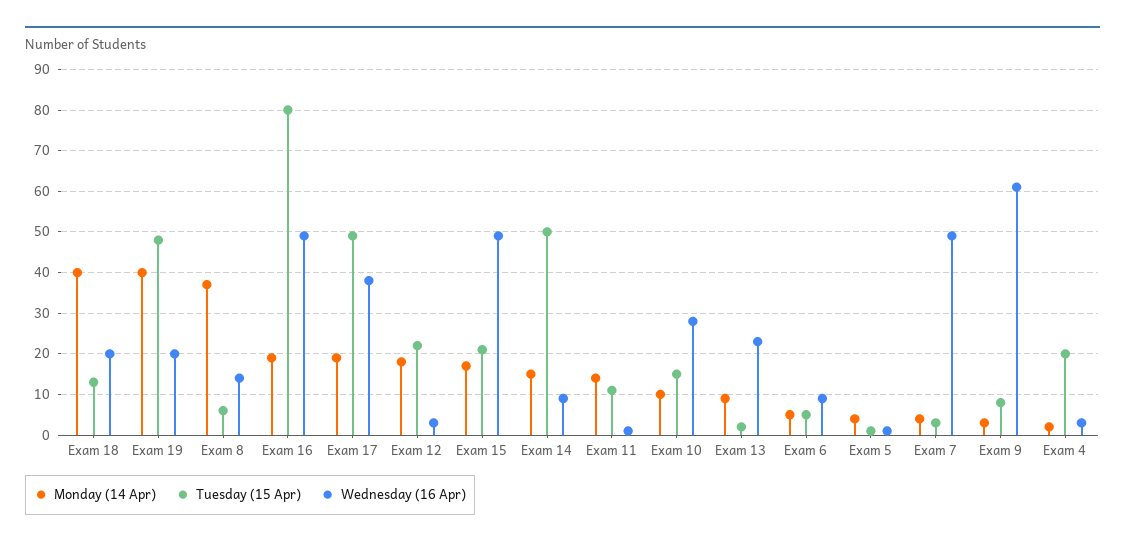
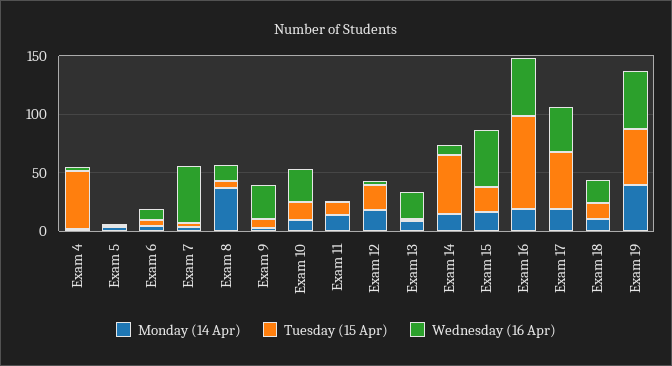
Monday (14 Apr), Exam 18: 40 -> 10
Wednesday (16 Apr), Exam 19: 20 -> 50
Wednesday (16 Apr), Exam 9: 60 -> 30
Tuesday (15 Apr), Exam 4: 20 -> 50

